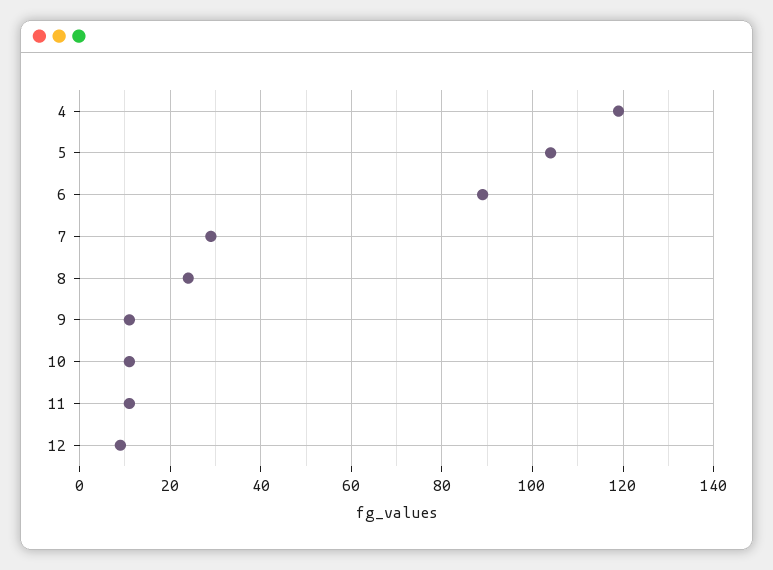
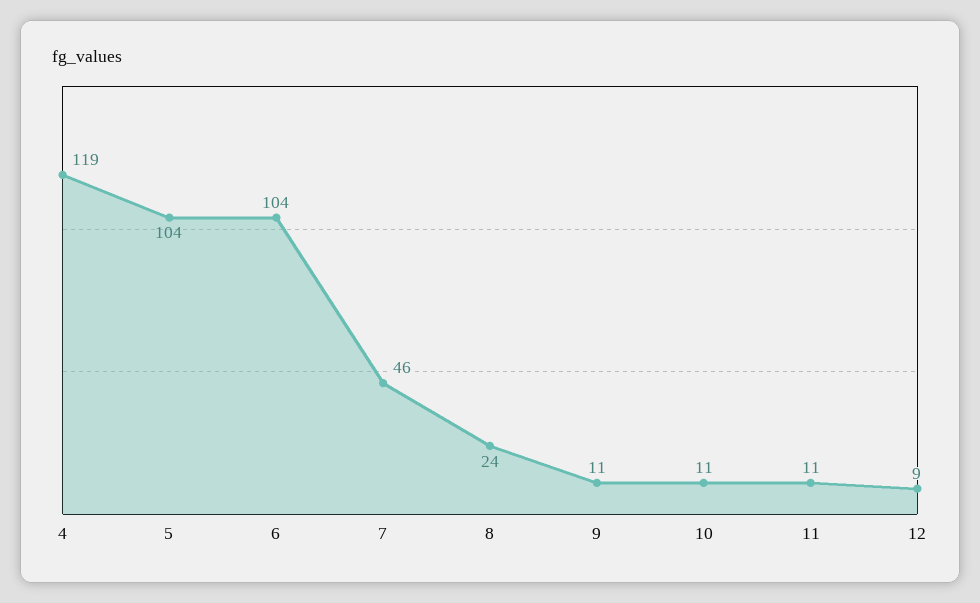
6: 90 -> 104
7: 30 -> 46

